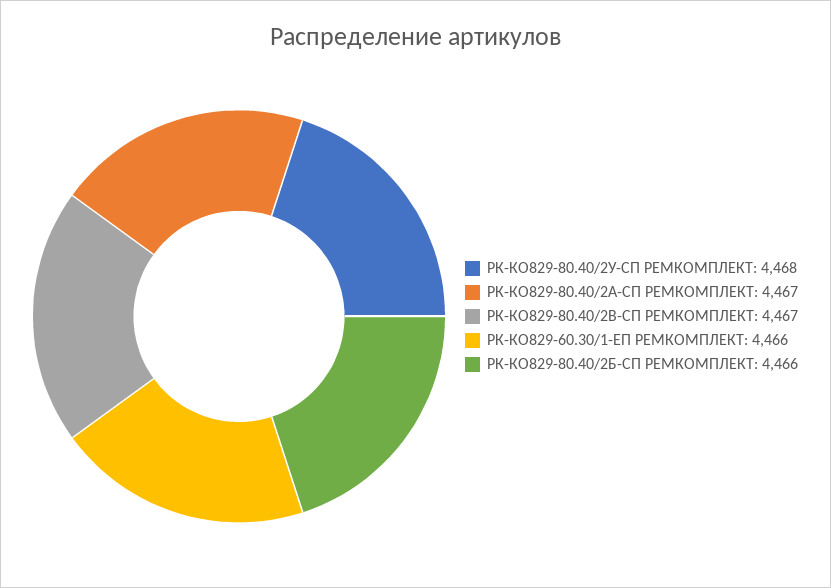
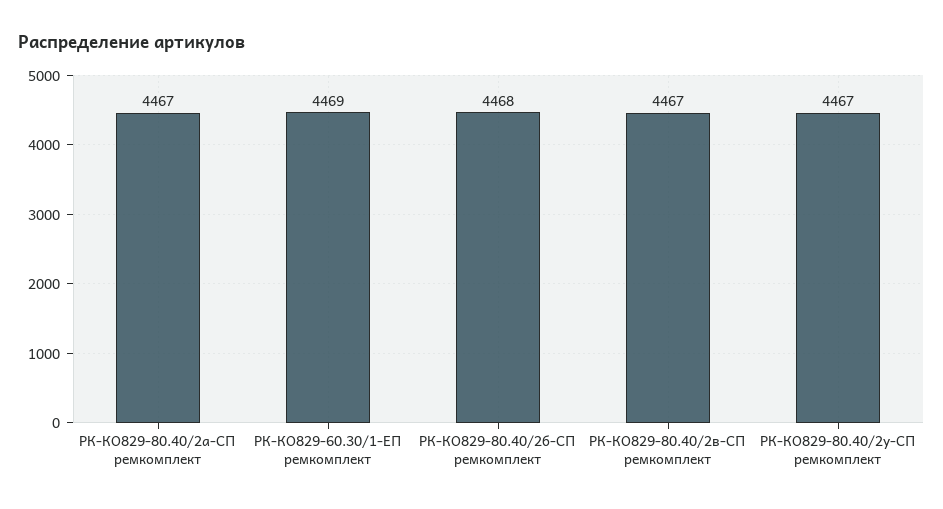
РК-КО829-80.40/2У-СП РЕМКОМПЛЕКТ: 4468 -> 4467
РК-КО829-60.30/1-ЕП РЕМКОМПЛЕКТ: 4466 -> 4469
РК-КО829-80.40/2Б-СП РЕМКОМПЛЕКТ: 4466 -> 4468

